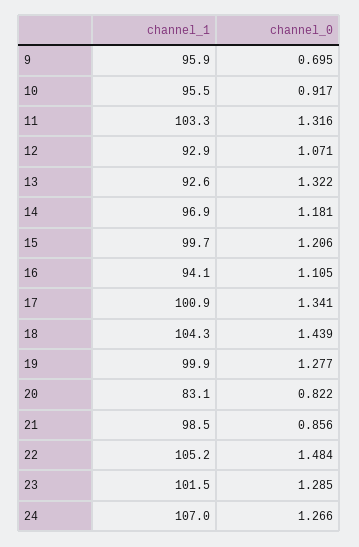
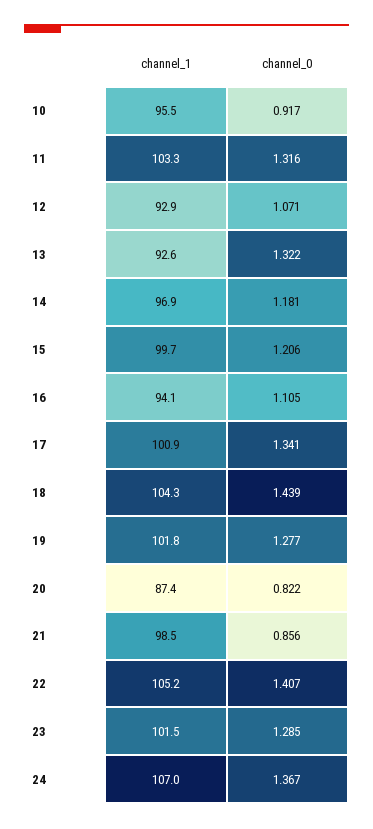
channel_1, 9: 95.9 -> none
channel_0, 9: 0.695 -> none
channel_1, 19: 99.9 -> 101.8
channel_1, 20: 83.1 -> 87.4
channel_0, 22: 1.484 -> 1.407
channel_0, 24: 1.266 -> 1.367

